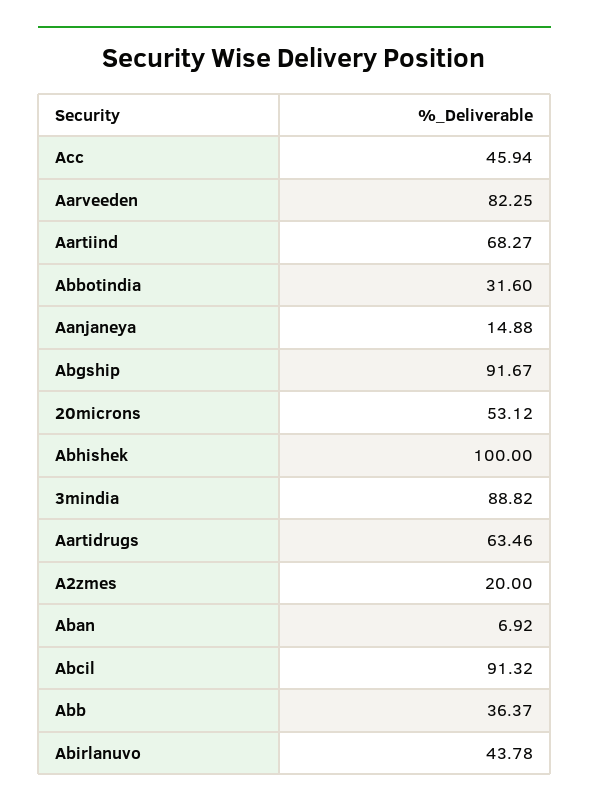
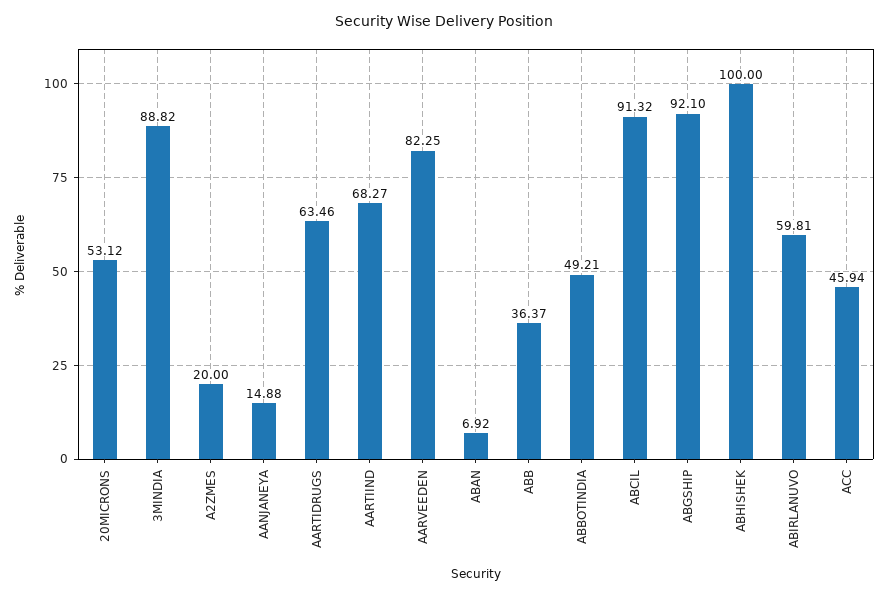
Abbotindia: 31.6 -> 49.21
Abgship: 91.67 -> 92.1
Abirlanuvo: 43.78 -> 59.81

